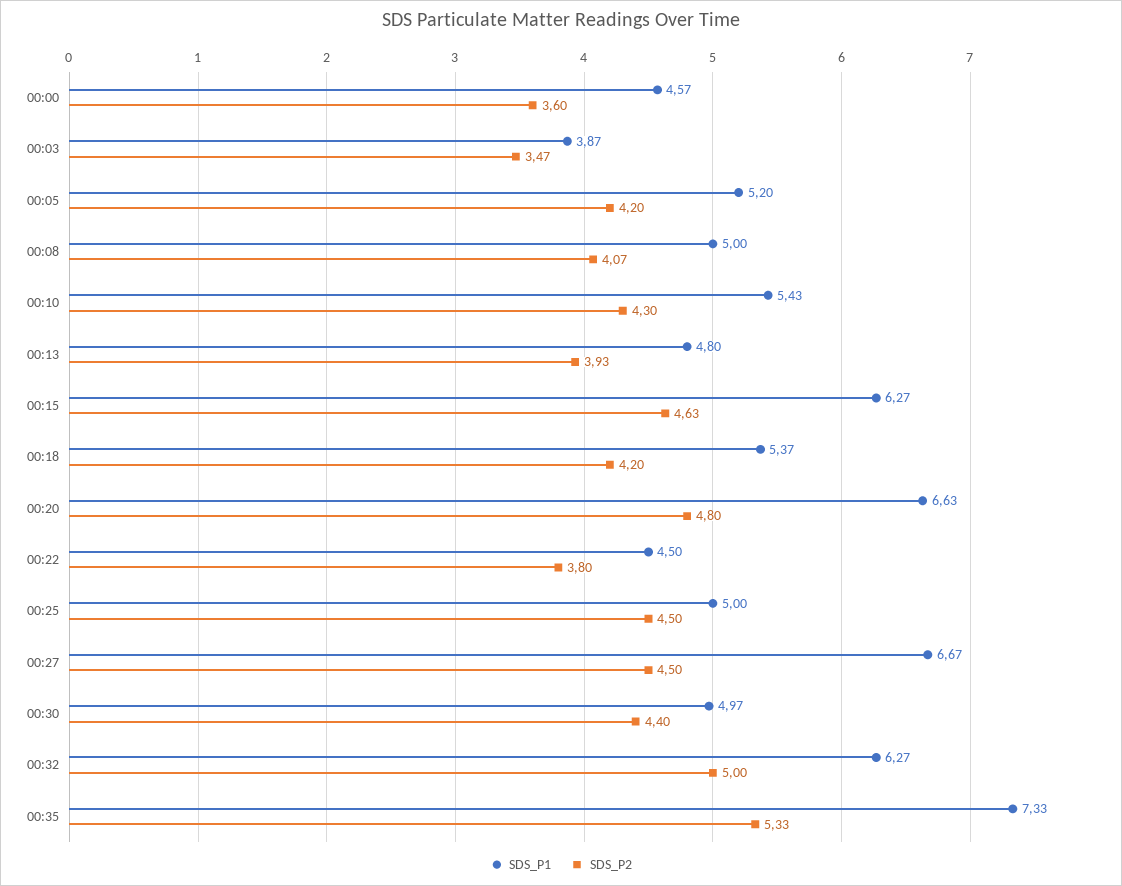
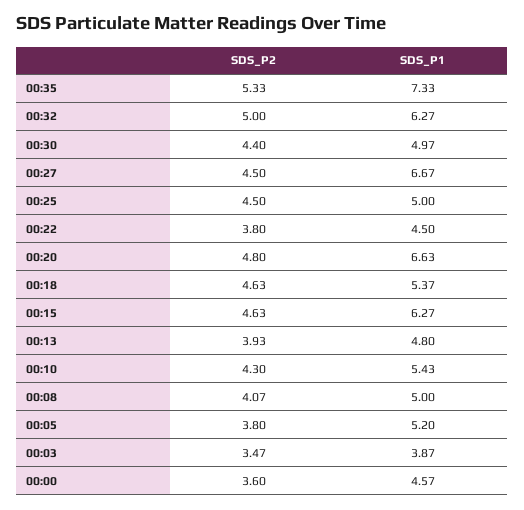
SDS_P2, 00:05: 4.2 -> 3.8
SDS_P2, 00:18: 4.2 -> 4.63

